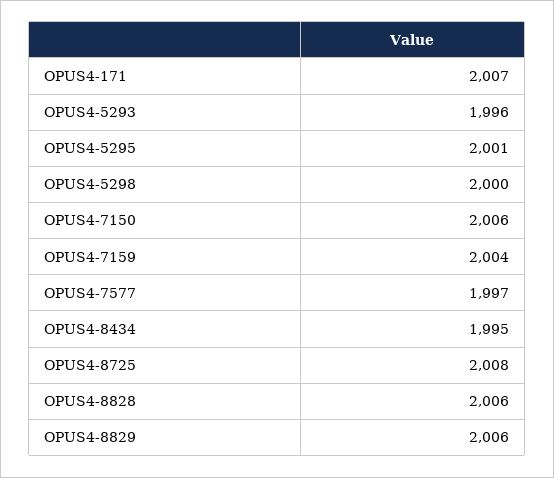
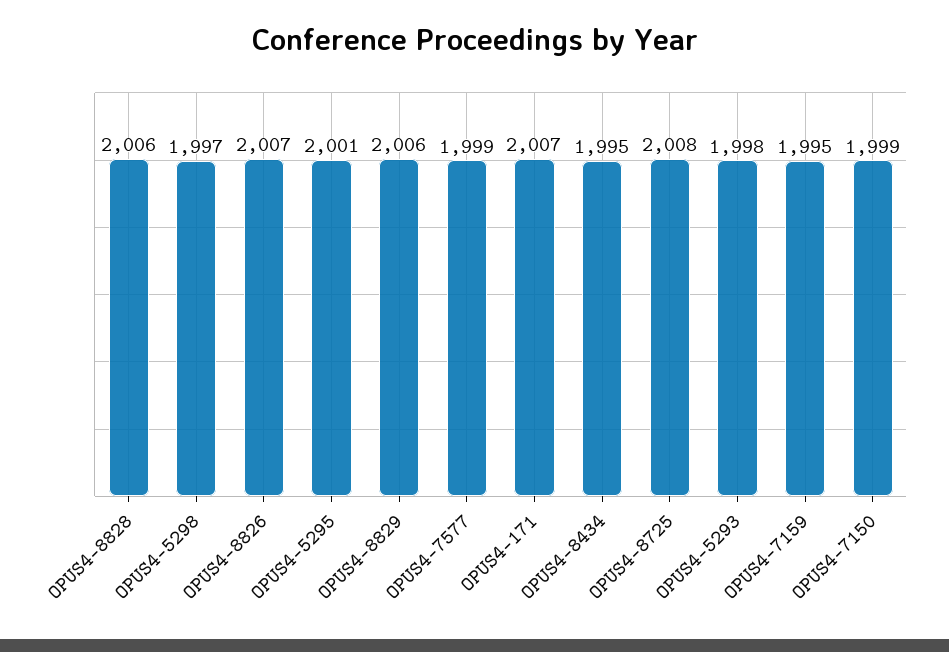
OPUS4-5293: 1996 -> 1998
OPUS4-5298: 2000 -> 1997
OPUS4-7150: 2006 -> 1999
OPUS4-7159: 2004 -> 1995
OPUS4-7577: 1997 -> 1999
OPUS4-8826: none -> 2007

